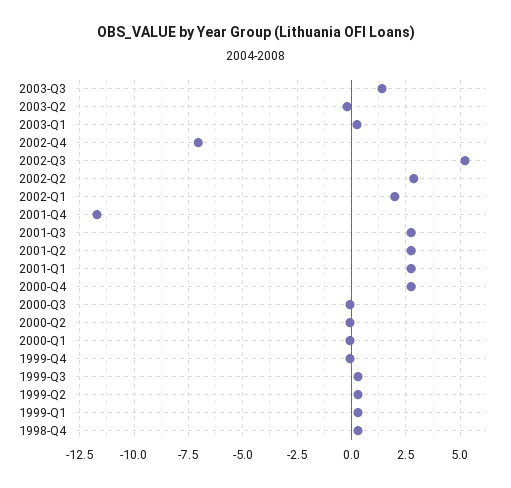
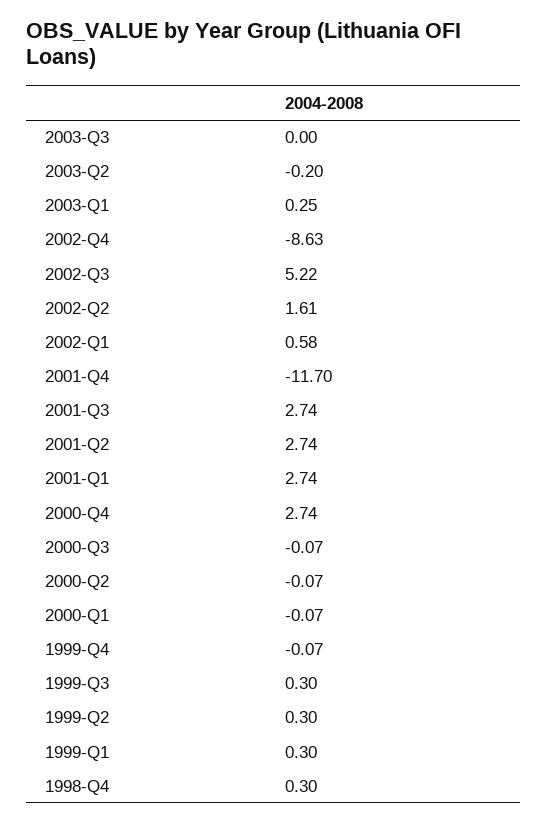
2003-Q3: 1.5 -> 0
2002-Q4: -7 -> -8.63
2002-Q2: 3 -> 1.61
2002-Q1: 2 -> 0.58

